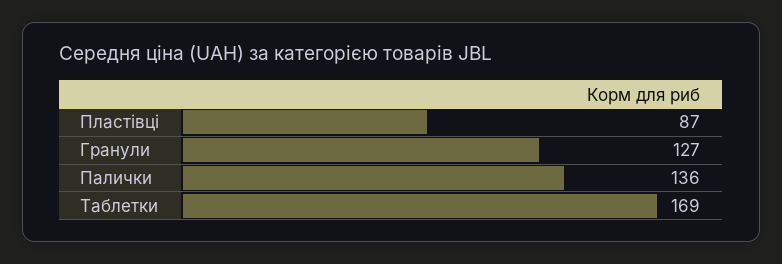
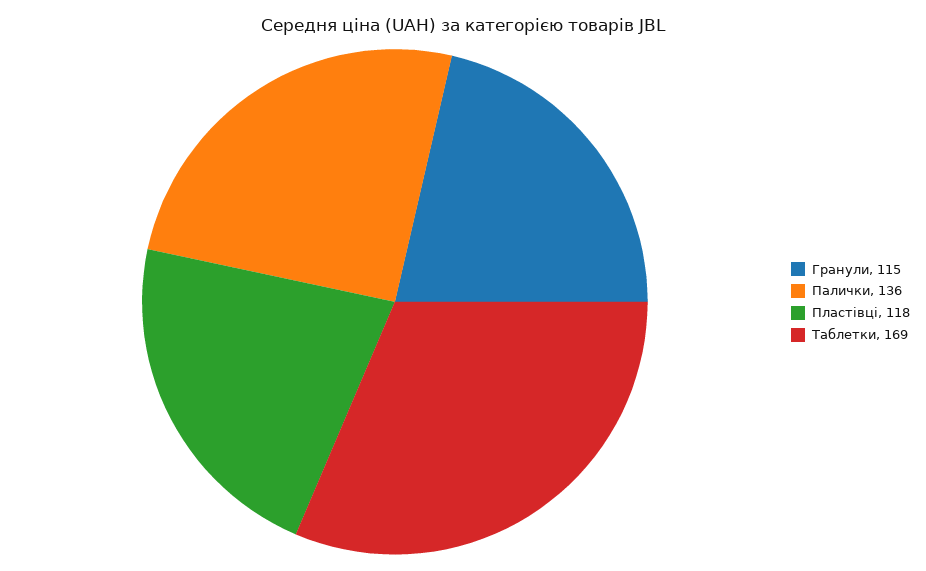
Пластівці: 87 -> 118
Гранули: 127 -> 115

